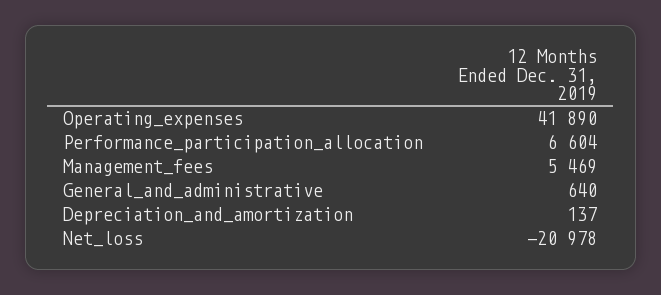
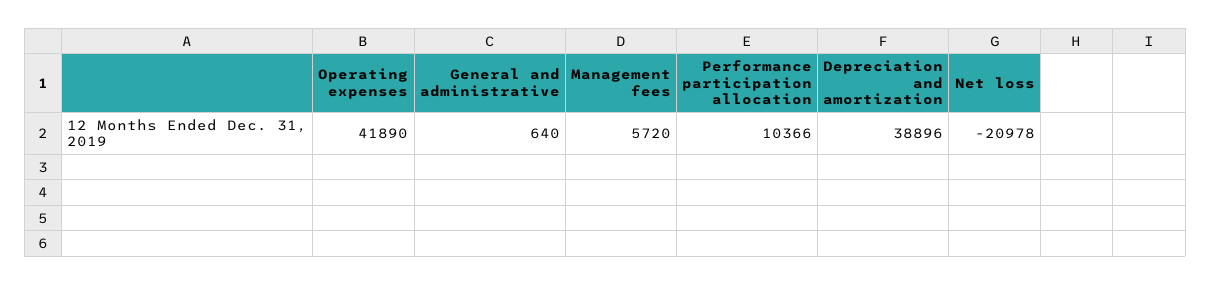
Performance_participation_allocation: 6604 -> 10366
Management_fees: 5469 -> 5720
Depreciation_and_amortization: 137 -> 38896

